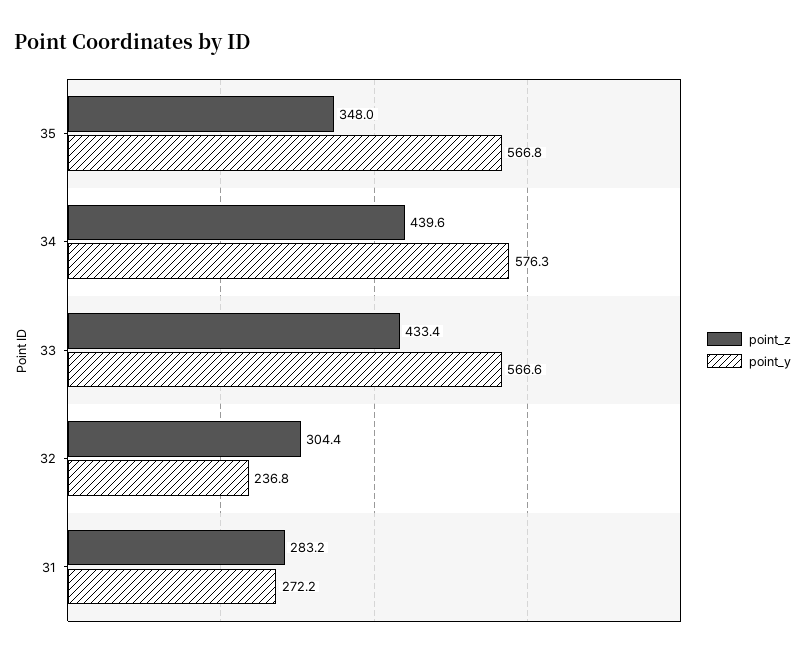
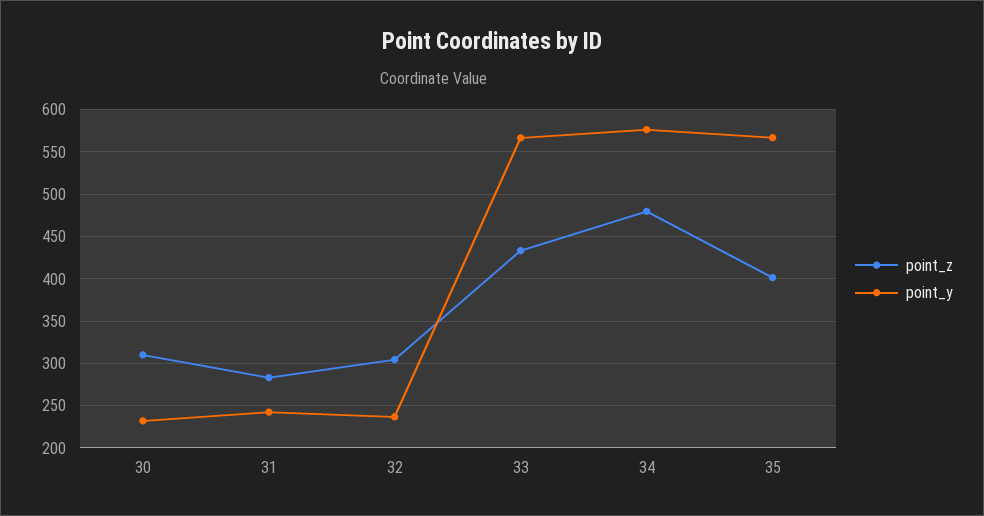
point_z, 35: 348 -> 400
point_z, 34: 439.6 -> 480
point_y, 31: 272.2 -> 240
point_z, 30: none -> 310
point_y, 30: none -> 230

